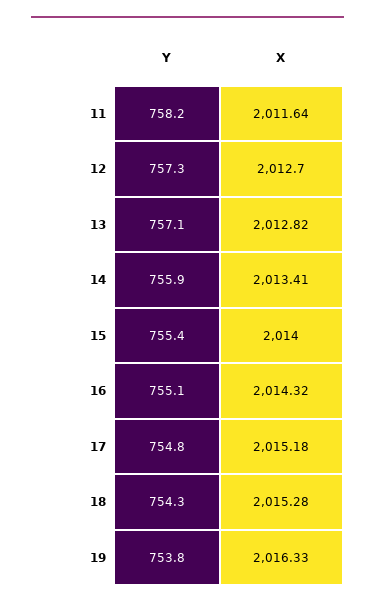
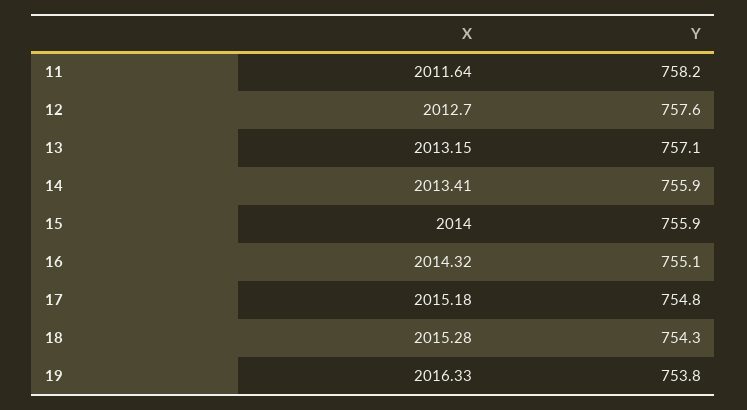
Y, 12: 757.3 -> 757.6
X, 13: 2012.82 -> 2013.15
Y, 15: 755.4 -> 755.9

